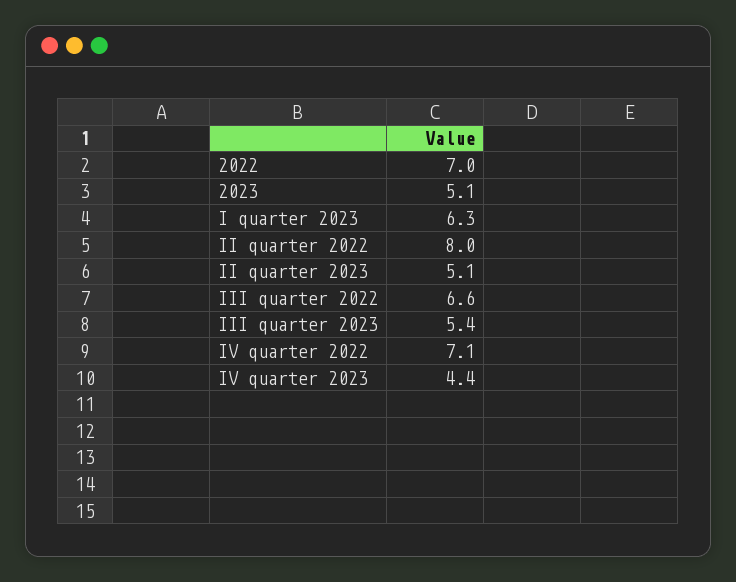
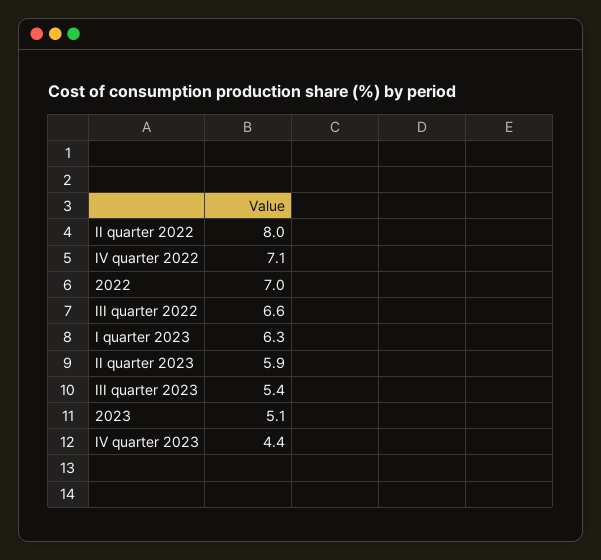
II quarter 2023: 5.1 -> 5.9

